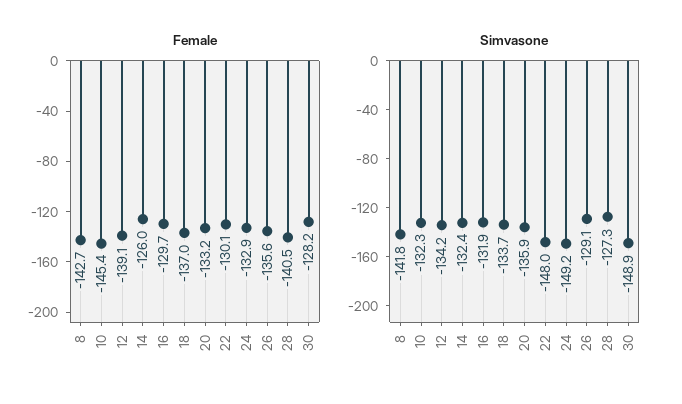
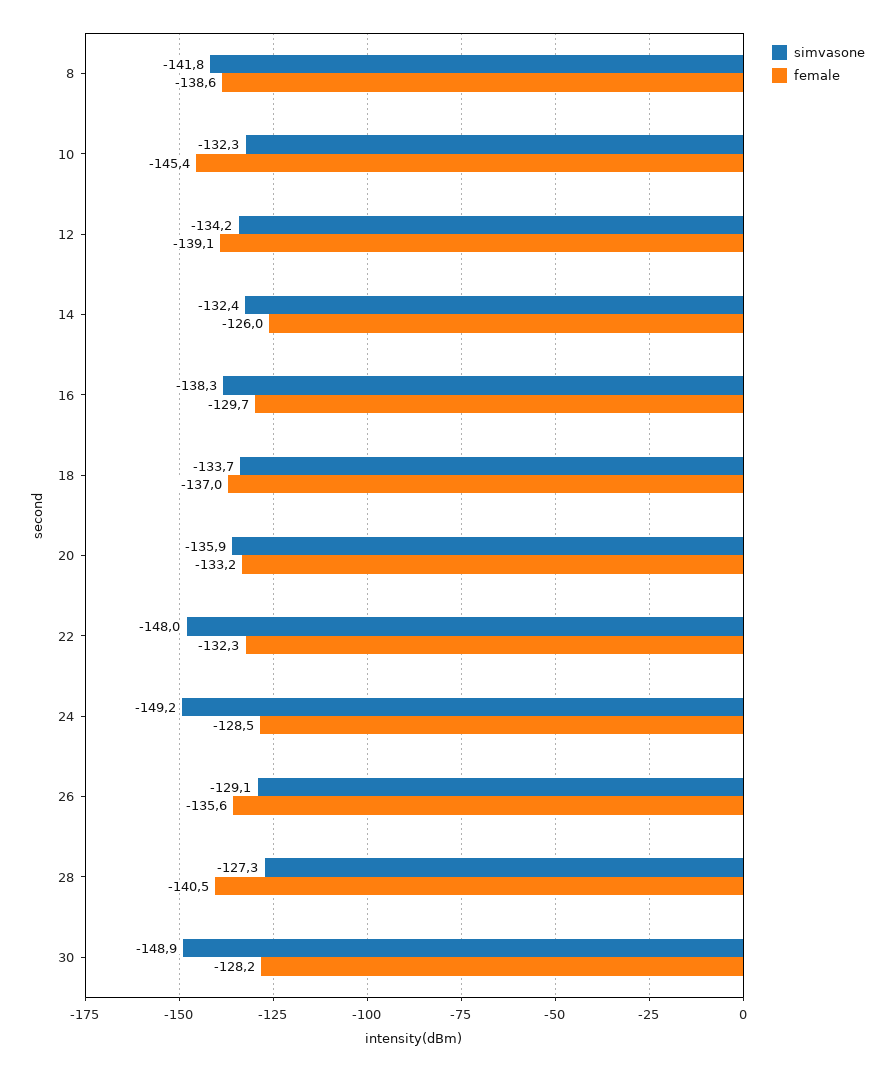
Female, 8: -142.7 -> -138.6
Female, 22: -130.1 -> -132.3
Female, 24: -132.9 -> -128.5
Simvasone, 16: -131.9 -> -138.3

